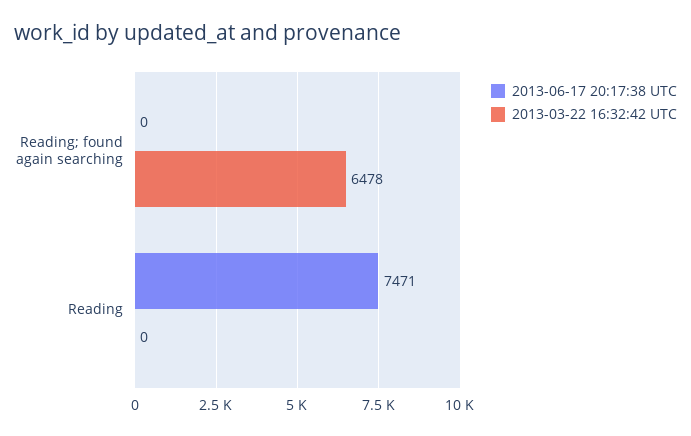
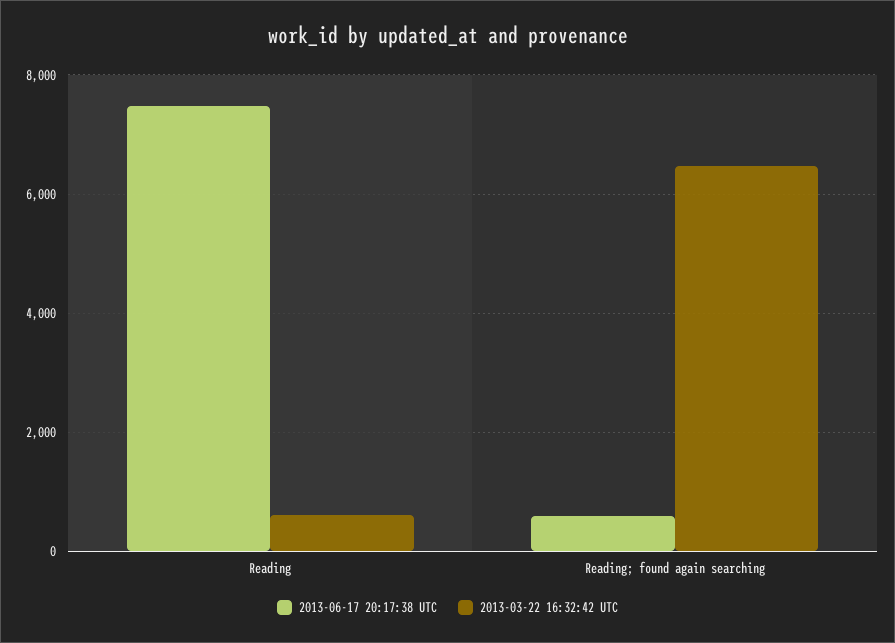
2013-06-17 20:17:38 UTC, Reading; found again searching: 0 -> 600
2013-03-22 16:32:42 UTC, Reading: 0 -> 600

